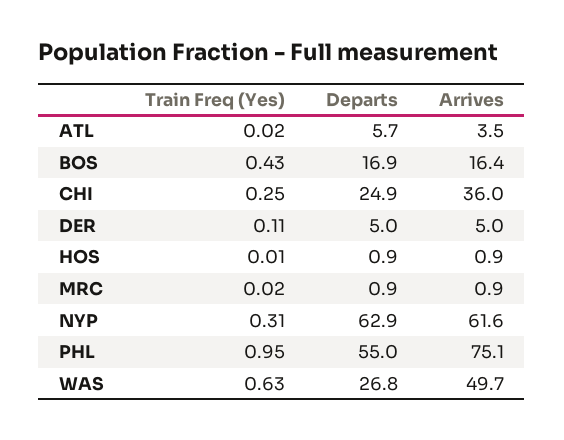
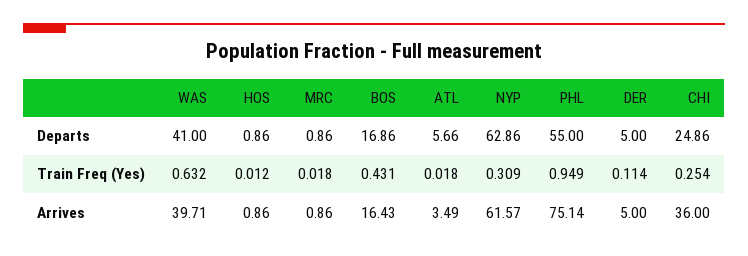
Departs, WAS: 26.8 -> 41
Arrives, WAS: 49.7 -> 39.71

